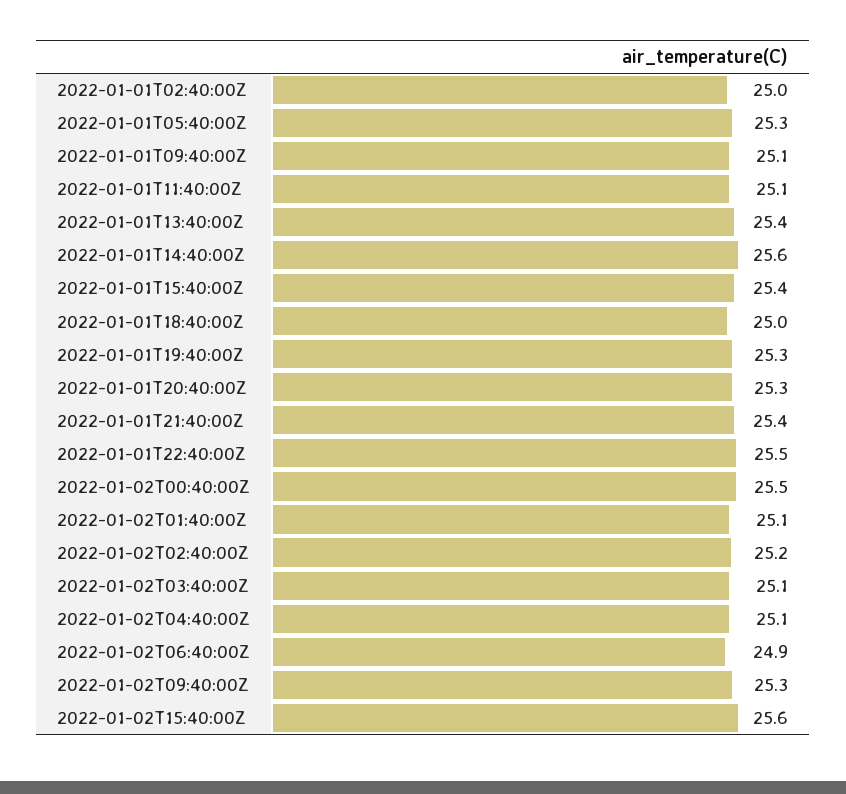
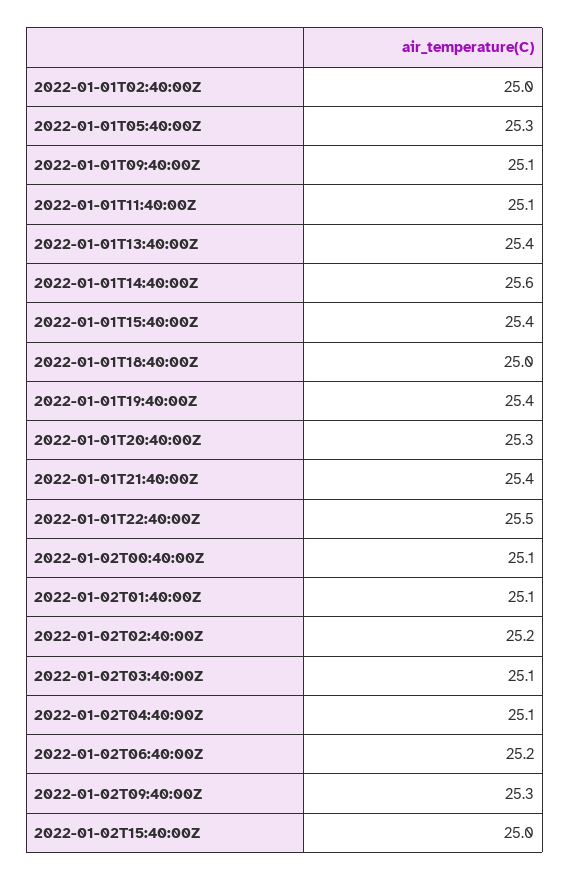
2022-01-01T19:40:00Z: 25.3 -> 25.4
2022-01-02T00:40:00Z: 25.5 -> 25.1
2022-01-02T06:40:00Z: 24.9 -> 25.2
2022-01-02T15:40:00Z: 25.6 -> 25

